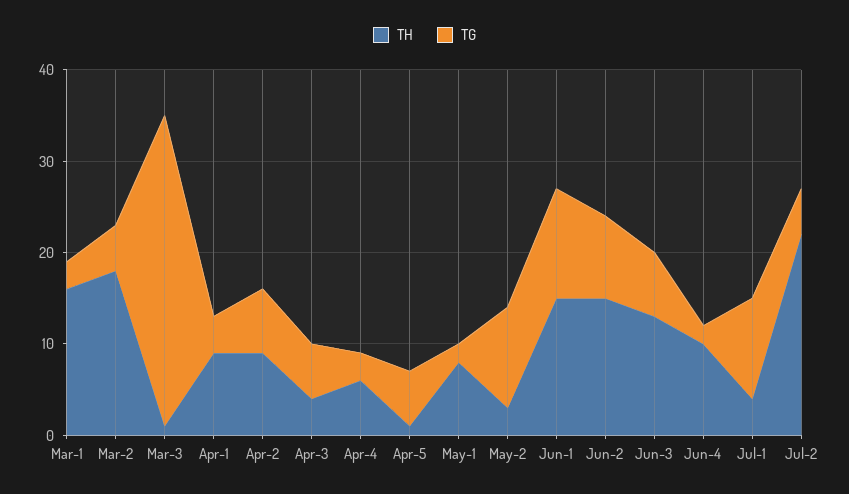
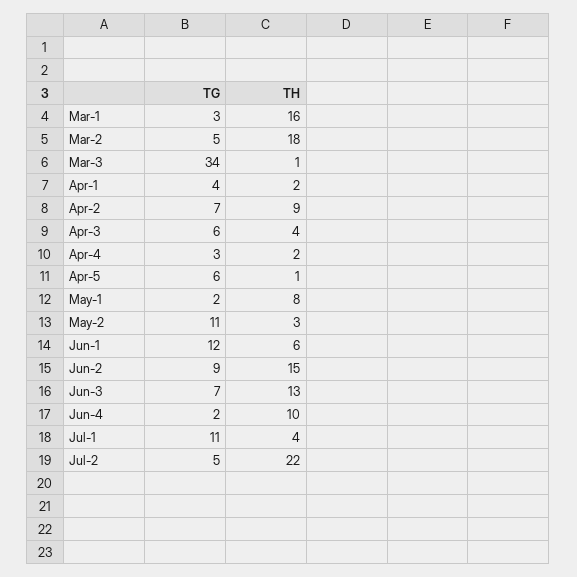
TH, Apr-1: 9 -> 2
TH, Apr-4: 6 -> 2
TH, Jun-1: 15 -> 6

